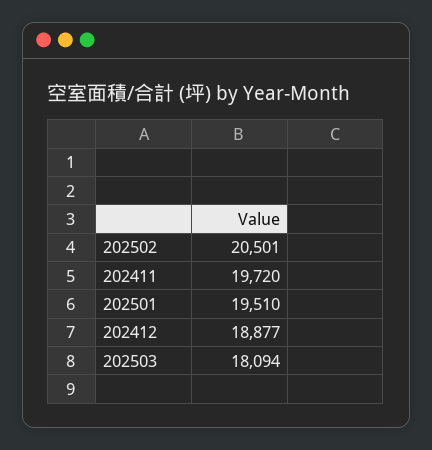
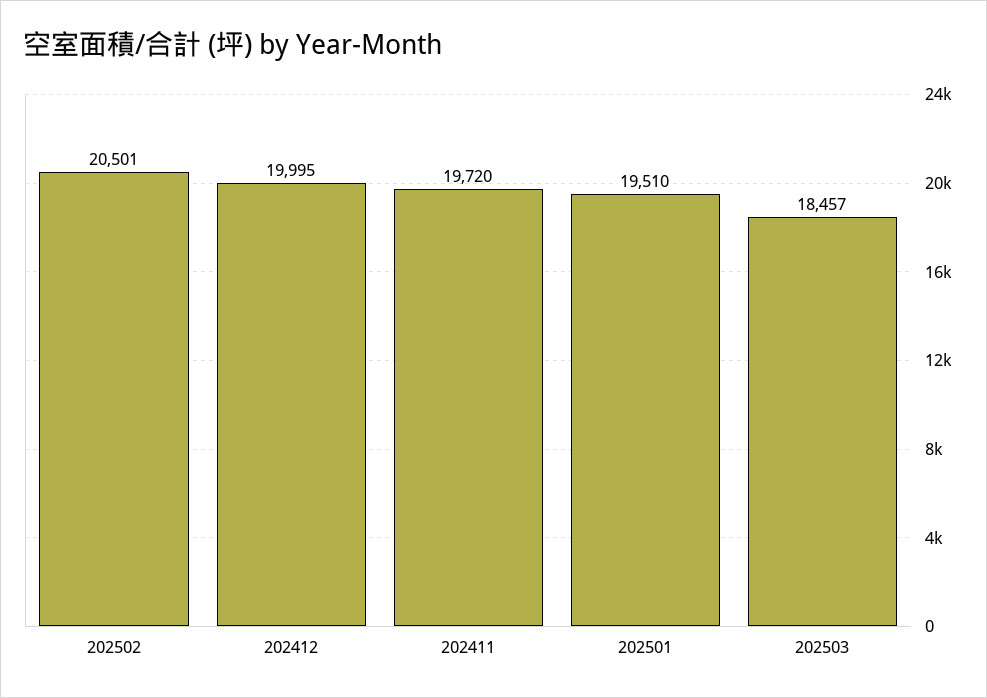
202412: 18877 -> 19995
202503: 18094 -> 18457

